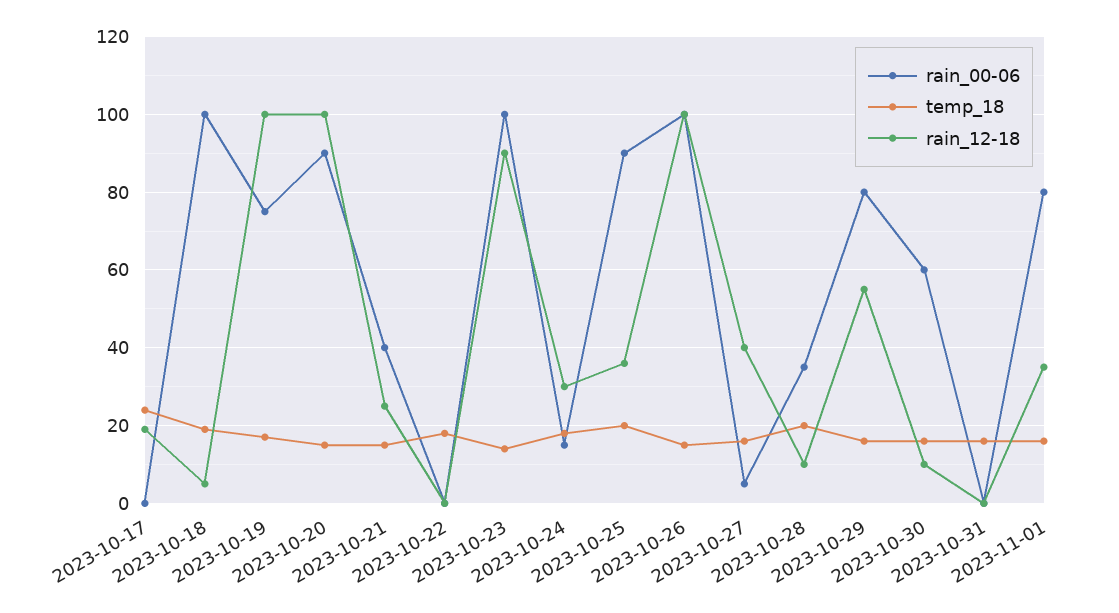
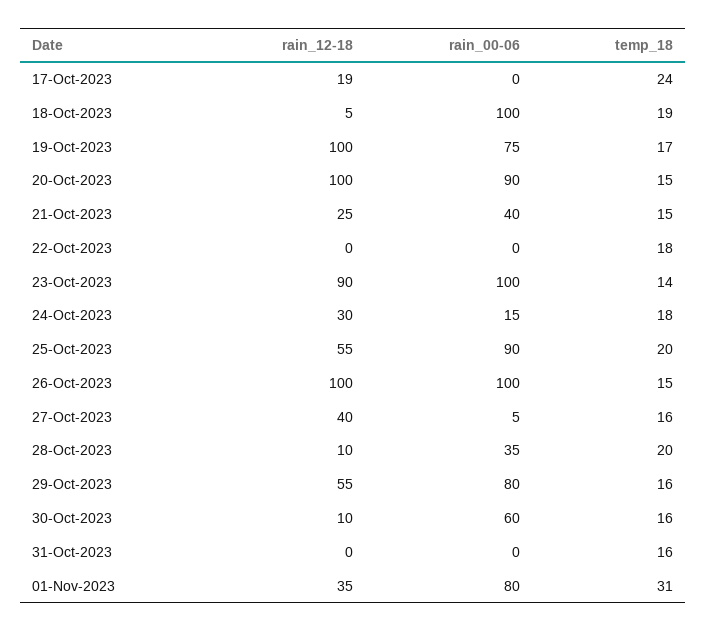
rain_12-18, 2023-10-25: 35 -> 55
temp_18, 2023-11-01: 15 -> 31

